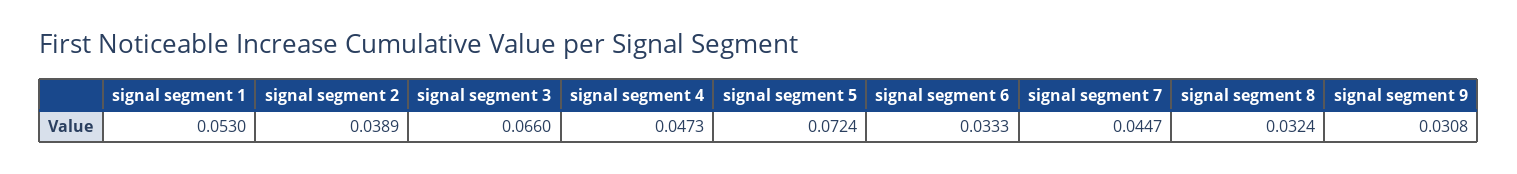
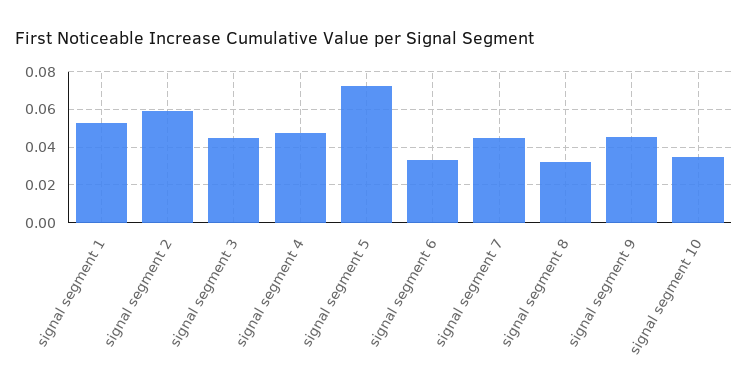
signal segment 2: 0.0389 -> 0.06
signal segment 3: 0.066 -> 0.045
signal segment 9: 0.0308 -> 0.045
signal segment 10: none -> 0.035

